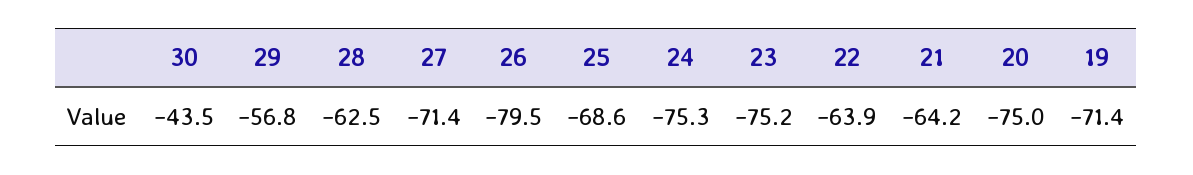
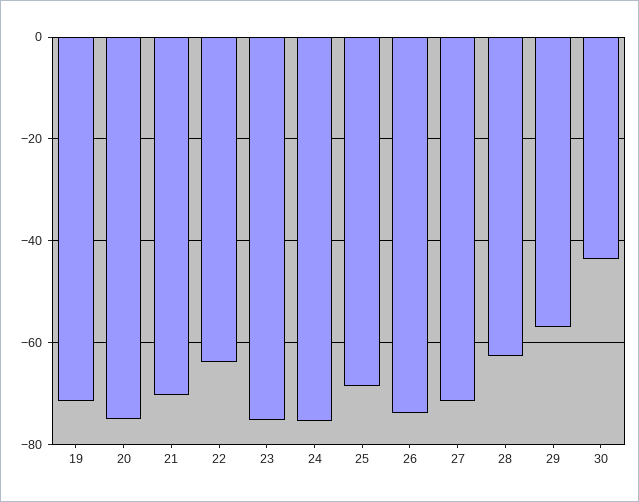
26: -79.5 -> -74
21: -64.2 -> -70

